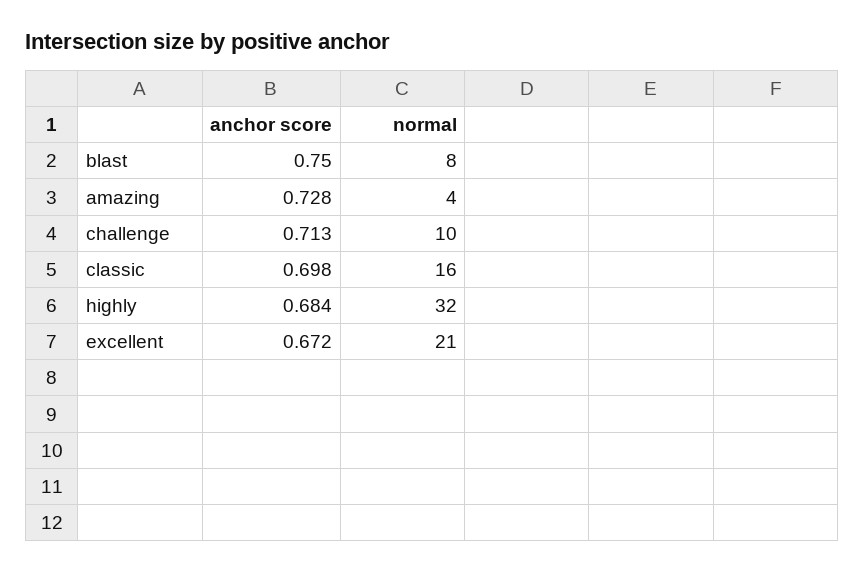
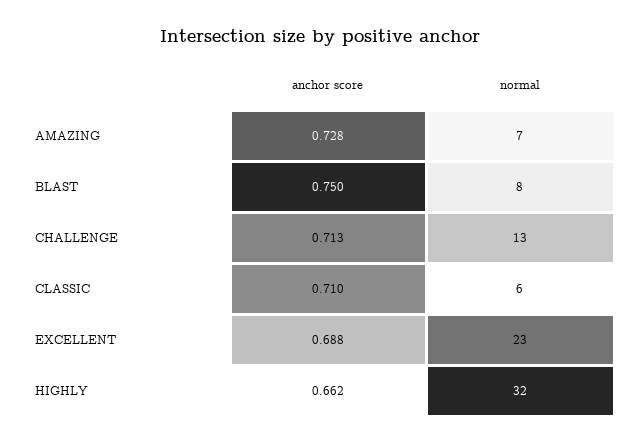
normal, amazing: 4 -> 7
normal, challenge: 10 -> 13
anchor score, classic: 0.698 -> 0.71
normal, classic: 16 -> 6
anchor score, highly: 0.684 -> 0.662
anchor score, excellent: 0.672 -> 0.688
normal, excellent: 21 -> 23

